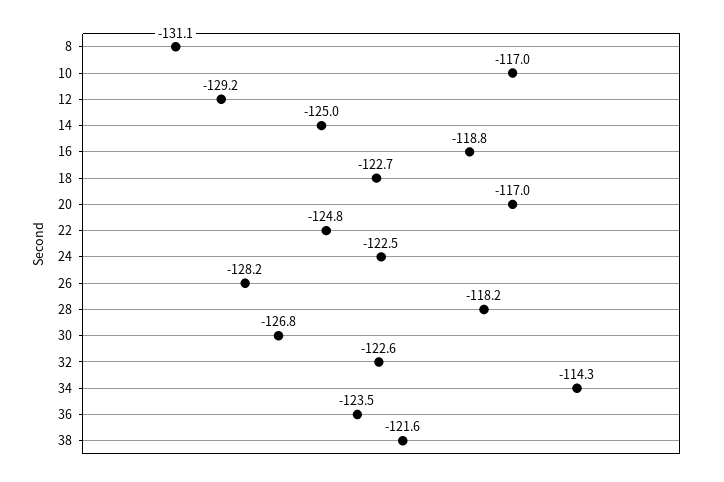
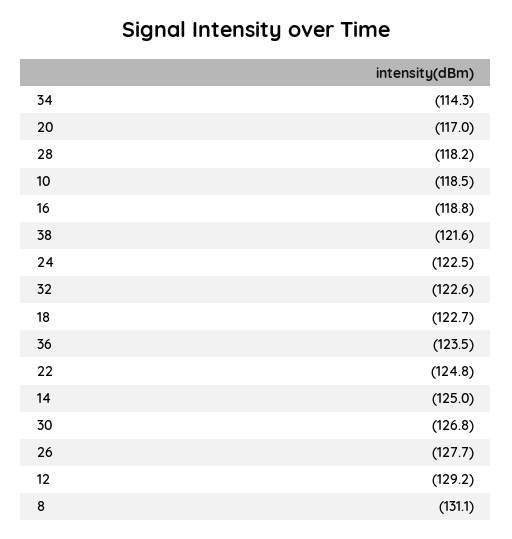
10: -117 -> -118.5
26: -128.2 -> -127.7

